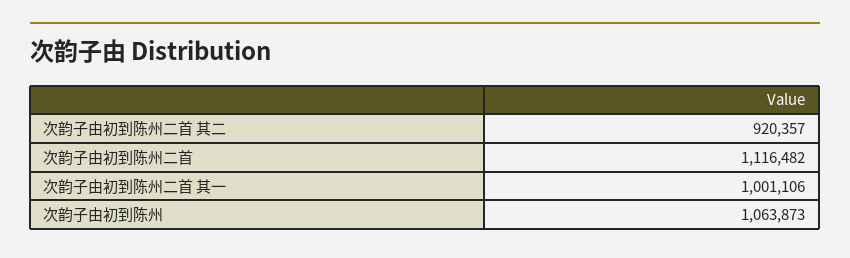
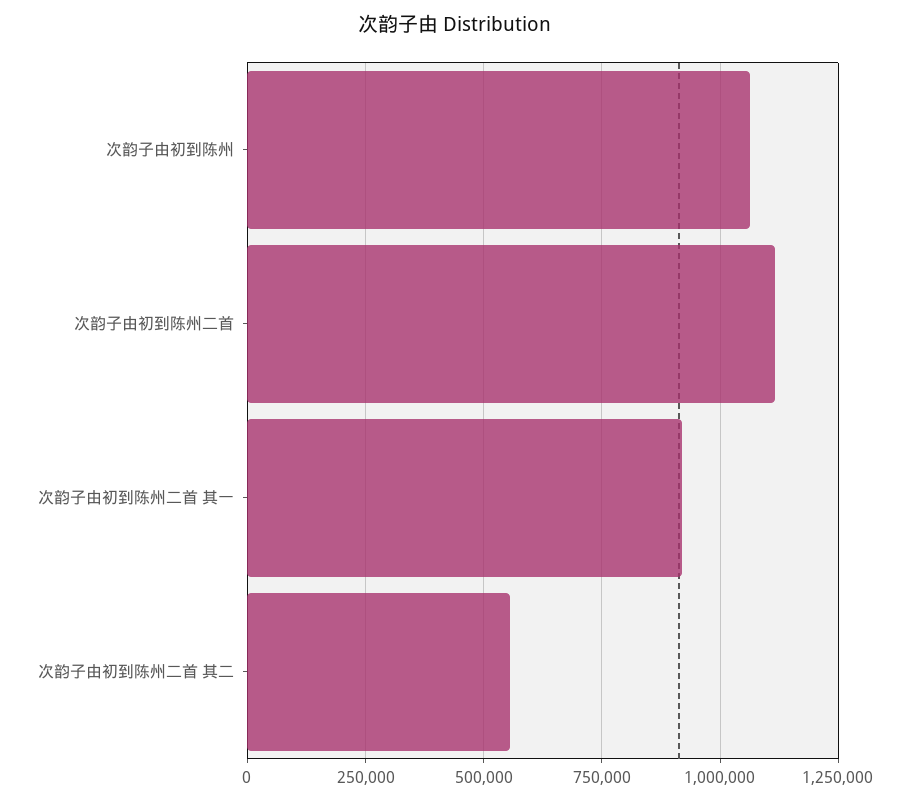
次韵子由初到陈州二首 其二: 920357 -> 550000
次韵子由初到陈州二首 其一: 1001106 -> 925000

